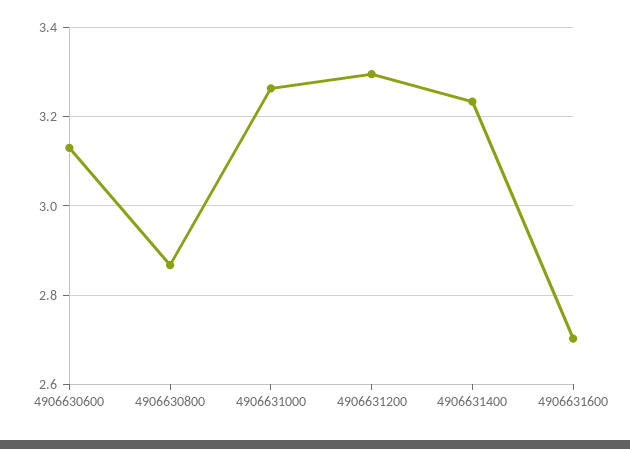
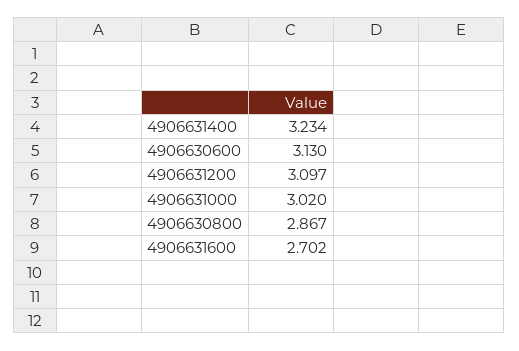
4906631000: 3.26 -> 3.02
4906631200: 3.3 -> 3.097

